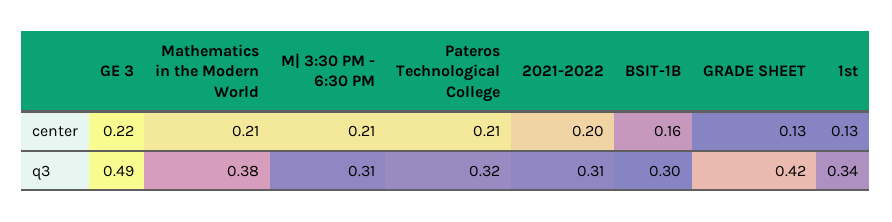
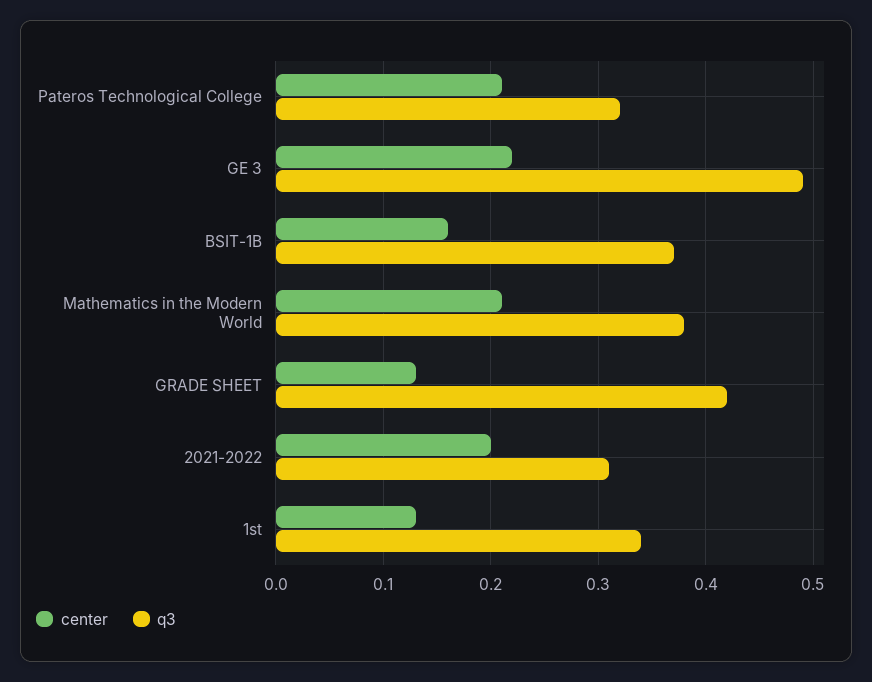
center, M| 3:30 PM - 6:30 PM: 0.21 -> none
q3, M| 3:30 PM - 6:30 PM: 0.31 -> none
q3, BSIT-1B: 0.3 -> 0.37

